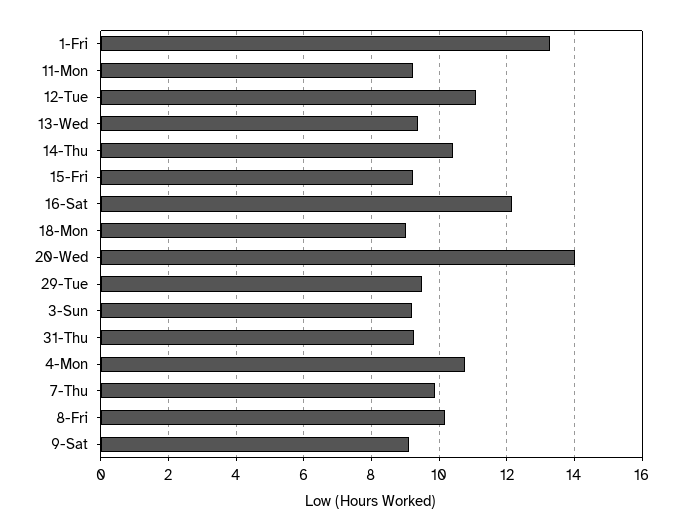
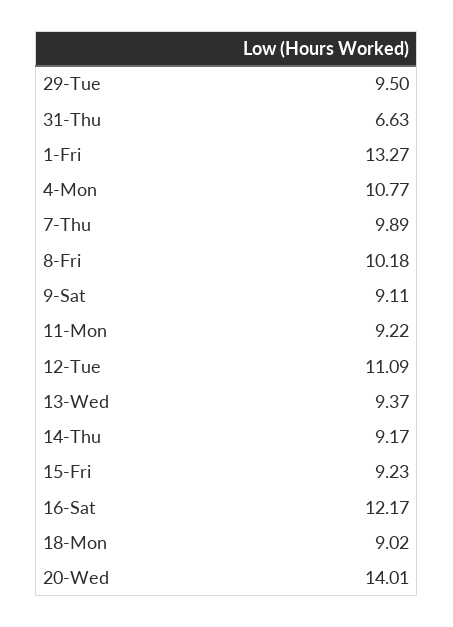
14-Thu: 10.4 -> 9.17
3-Sun: 9.2 -> none
31-Thu: 9.2 -> 6.63

